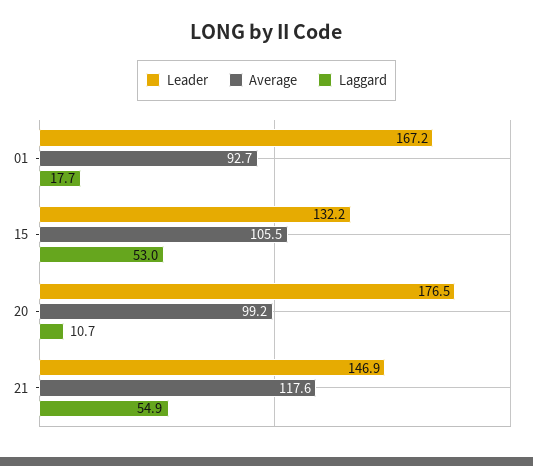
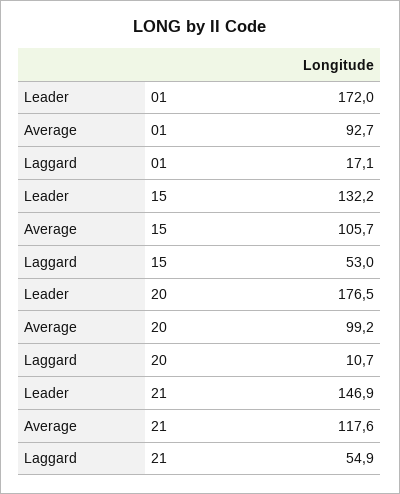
Leader, 01: 167.2 -> 172
Laggard, 01: 17.7 -> 17.1
Average, 15: 105.5 -> 105.7

